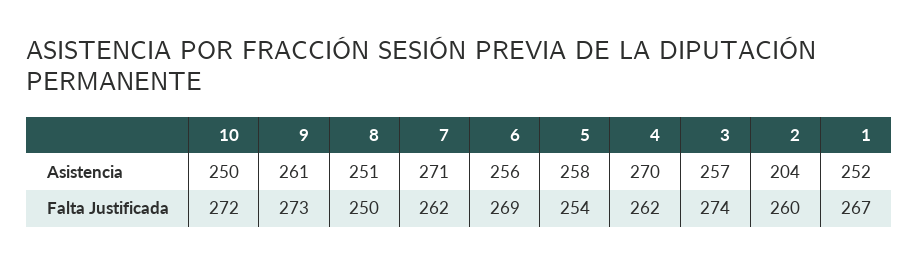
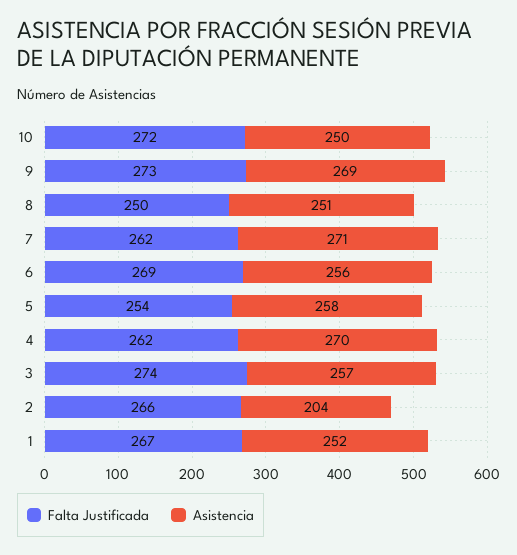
Asistencia, 9: 261 -> 269
Falta Justificada, 2: 260 -> 266

